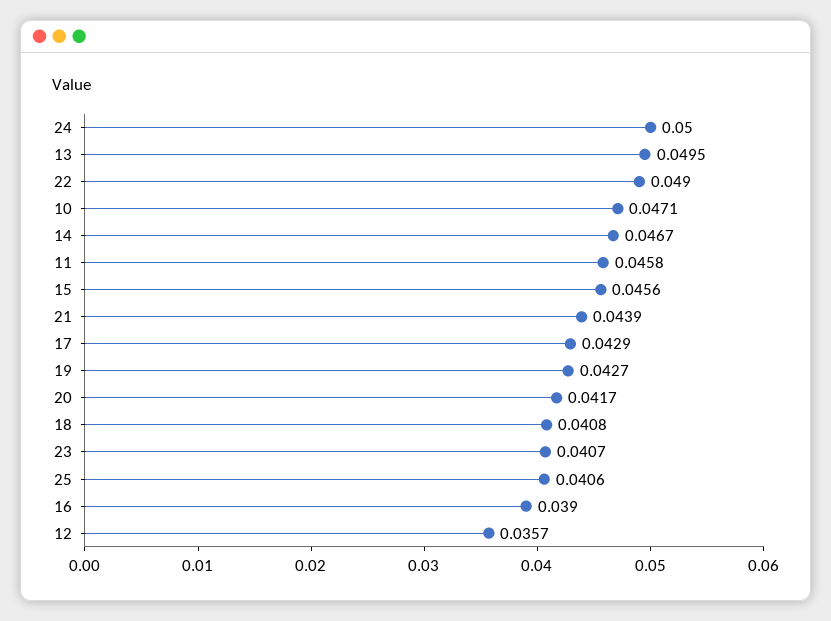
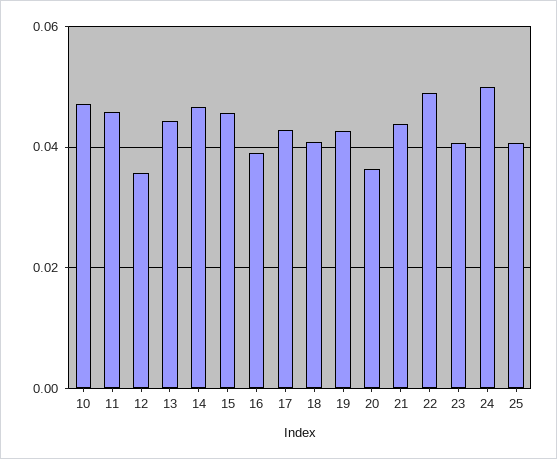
13: 0.0495 -> 0.044
20: 0.0417 -> 0.036

